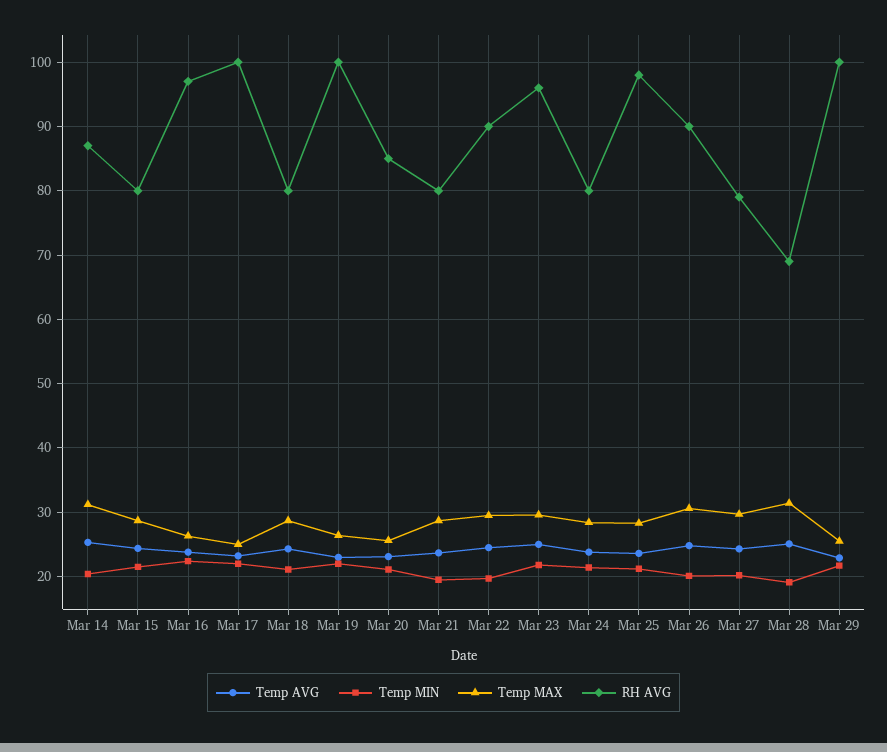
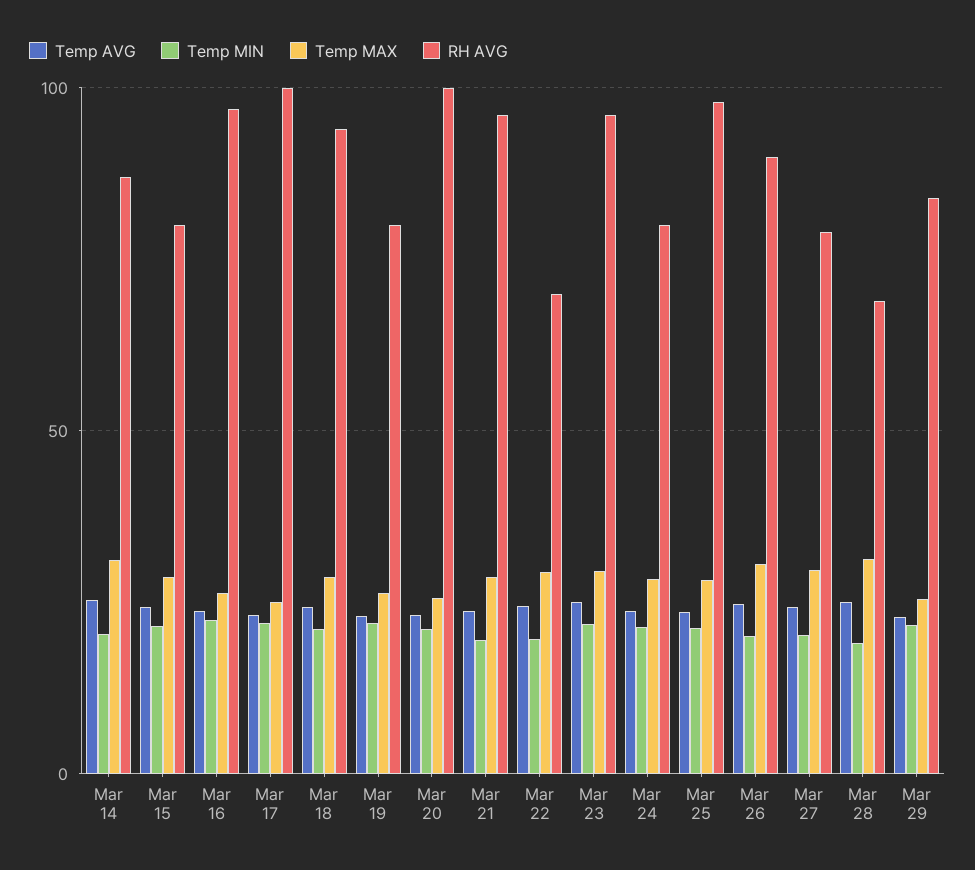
RH AVG, Mar 18: 80 -> 95
RH AVG, Mar 19: 100 -> 80
RH AVG, Mar 20: 85 -> 100
RH AVG, Mar 21: 80 -> 95
RH AVG, Mar 22: 90 -> 70
RH AVG, Mar 29: 100 -> 85

